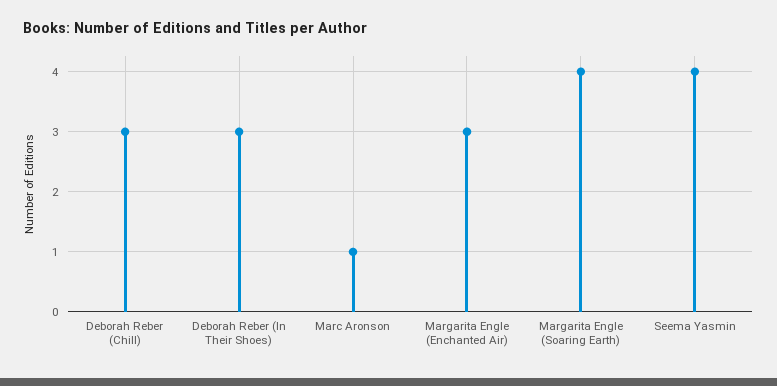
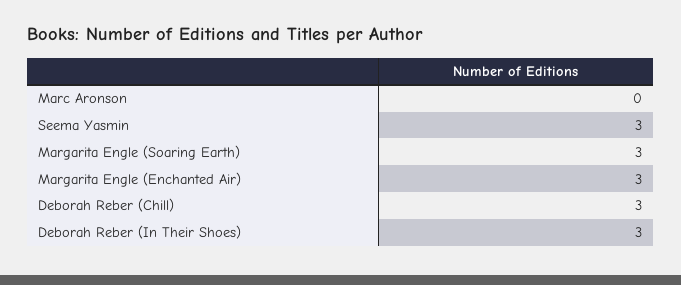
Marc Aronson: 1 -> 0
Margarita Engle (Soaring Earth): 4 -> 3
Seema Yasmin: 4 -> 3

